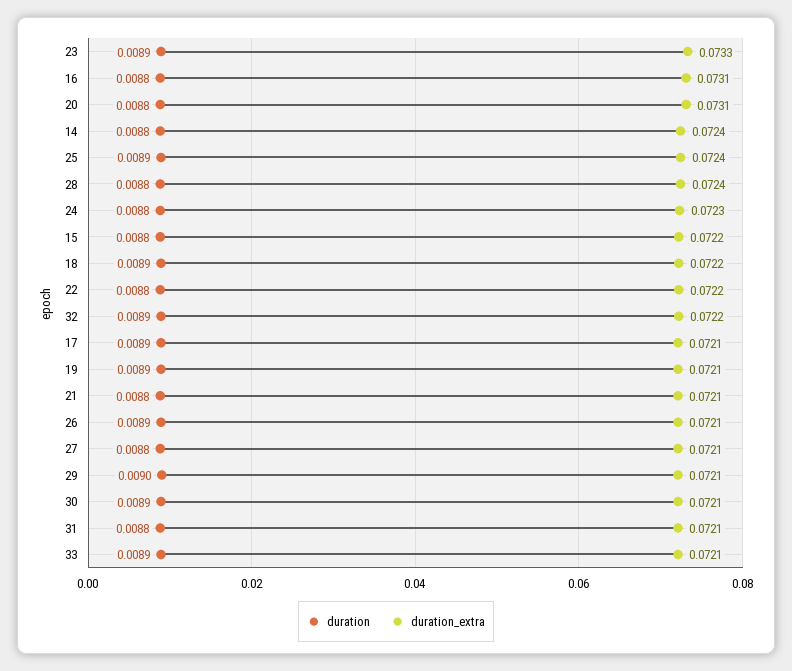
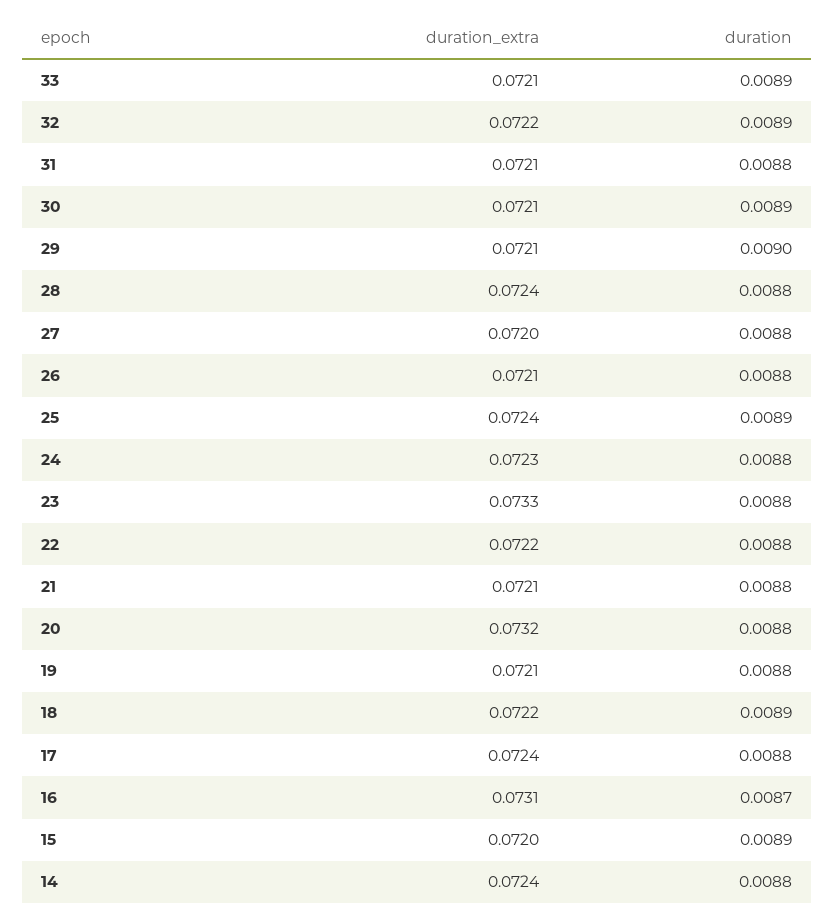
duration, 23: 0.0089 -> 0.0088
duration, 16: 0.0088 -> 0.0087
duration_extra, 20: 0.0731 -> 0.0732
duration, 15: 0.0088 -> 0.0089
duration_extra, 15: 0.0722 -> 0.072
duration, 17: 0.0089 -> 0.0088
duration_extra, 17: 0.0721 -> 0.0724
duration, 19: 0.0089 -> 0.0088
duration, 26: 0.0089 -> 0.0088
duration_extra, 27: 0.0721 -> 0.072

